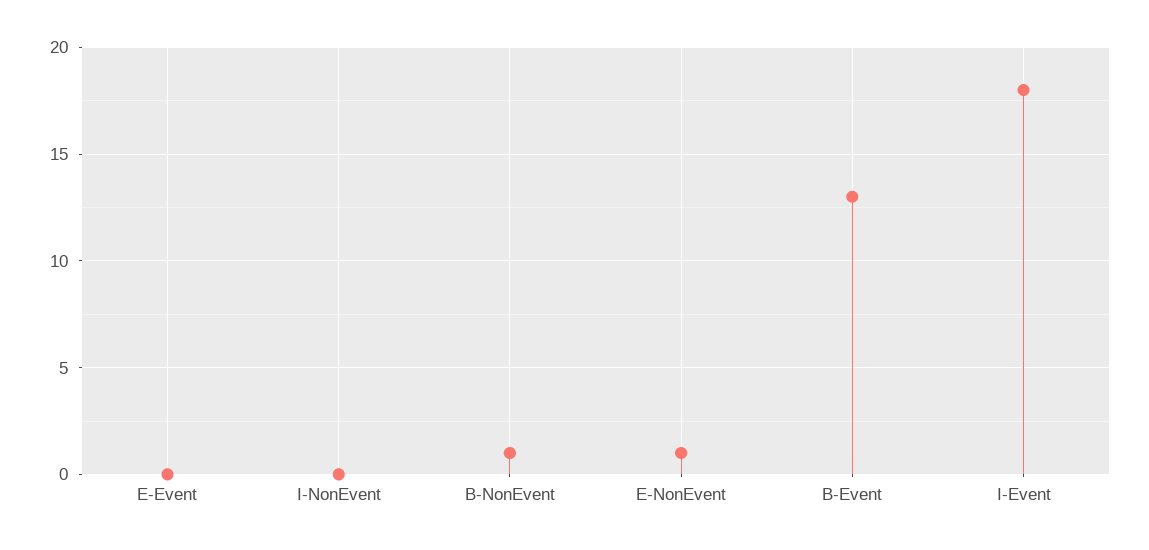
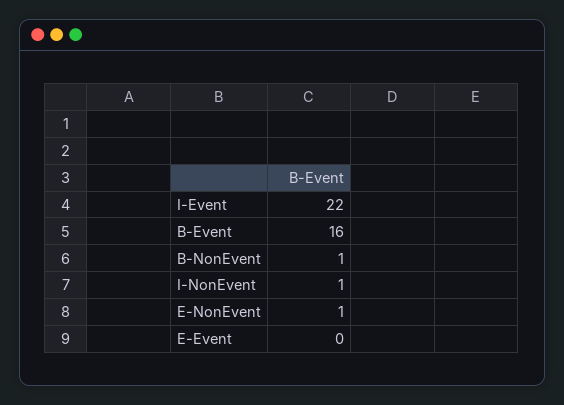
I-NonEvent: 0 -> 1
B-Event: 13 -> 16
I-Event: 18 -> 22

